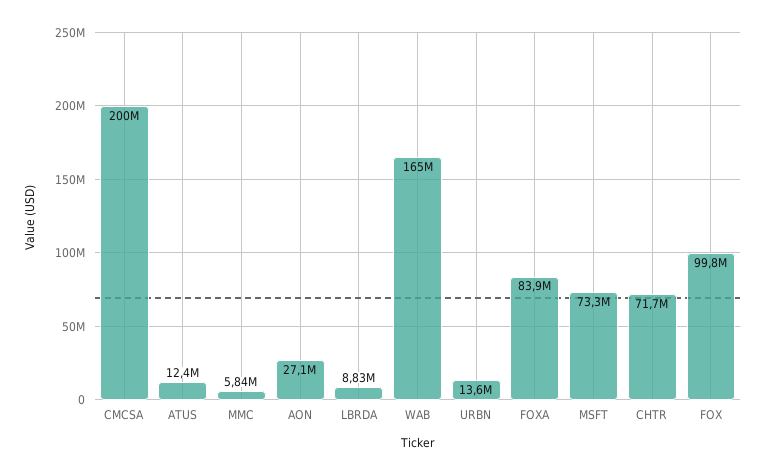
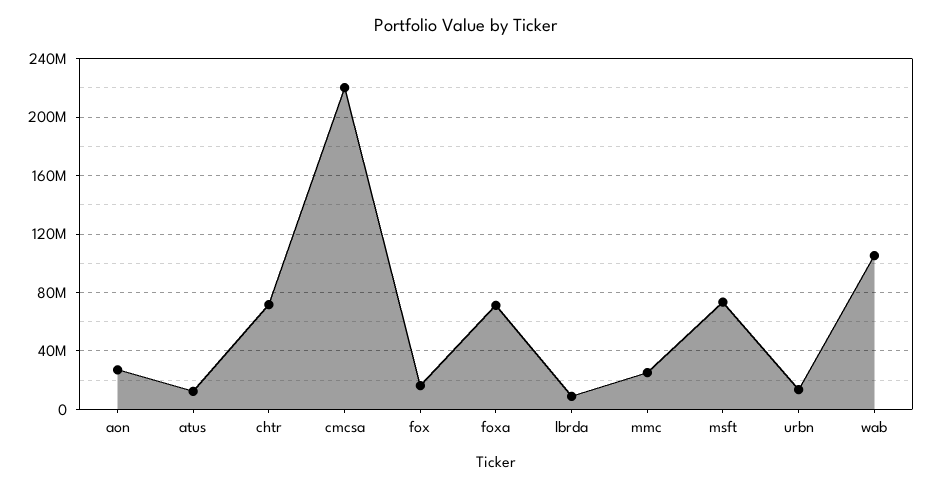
CMCSA: 200000000 -> 220000000
MMC: 5840000 -> 25000000
WAB: 165000000 -> 105000000
FOXA: 83900000 -> 70000000
FOX: 99800000 -> 15000000

